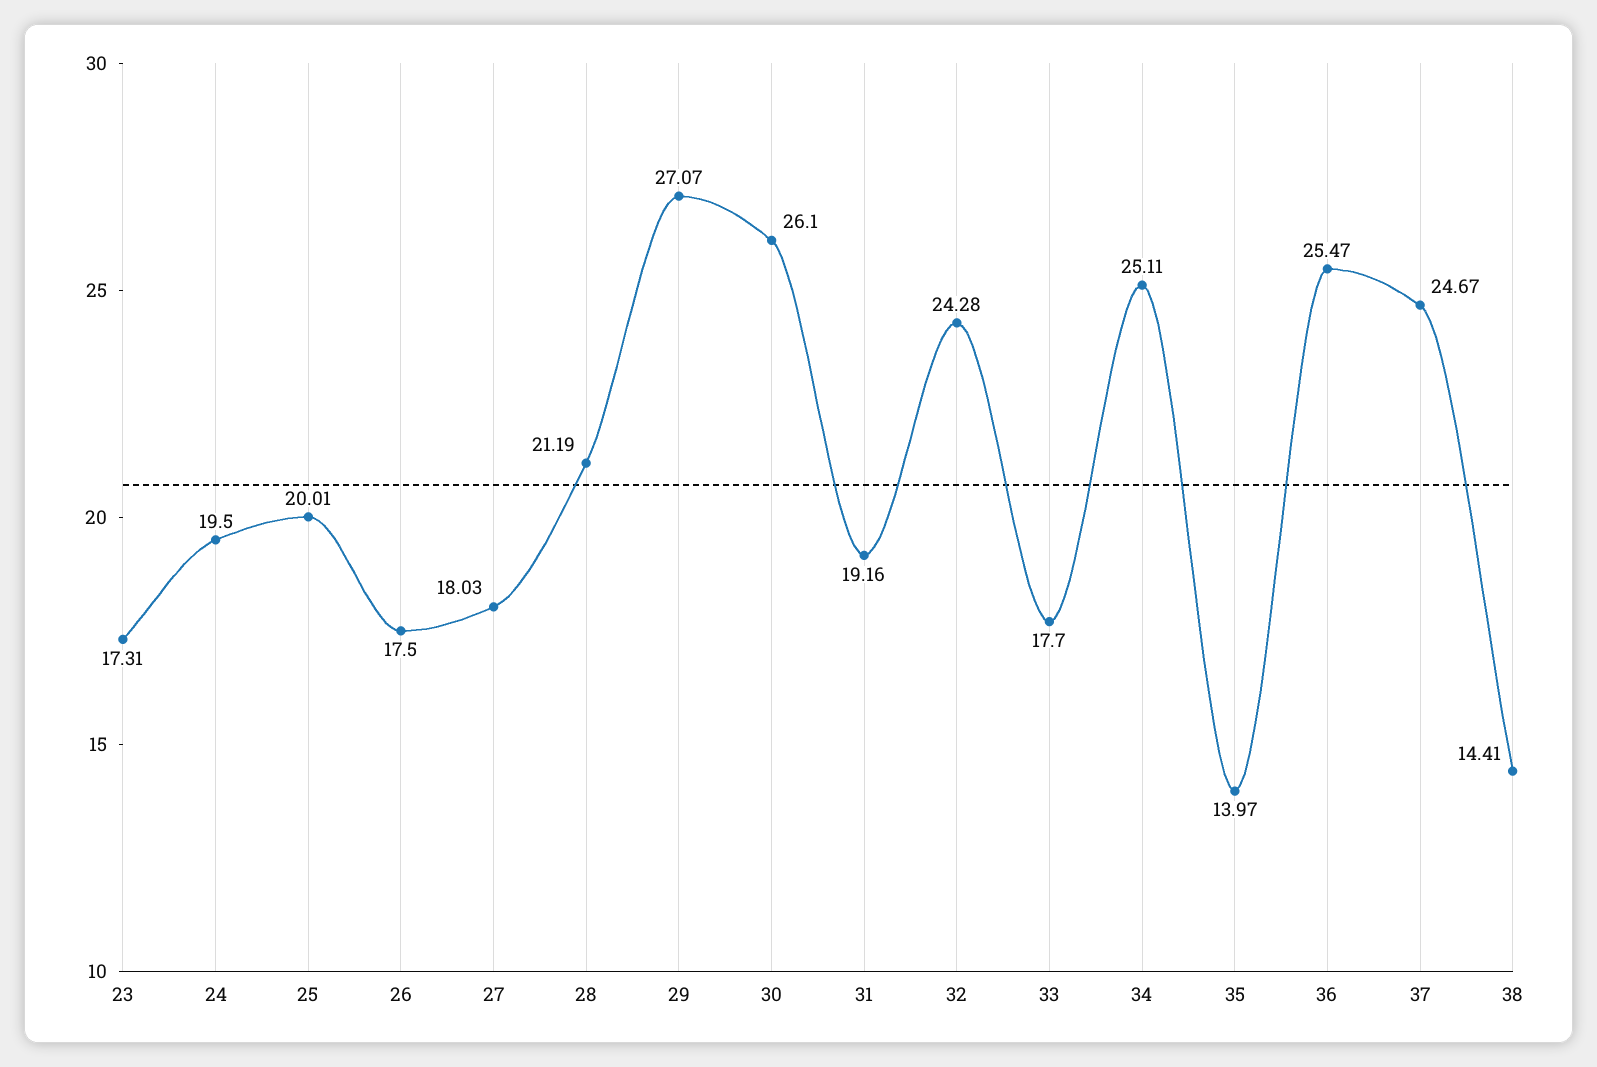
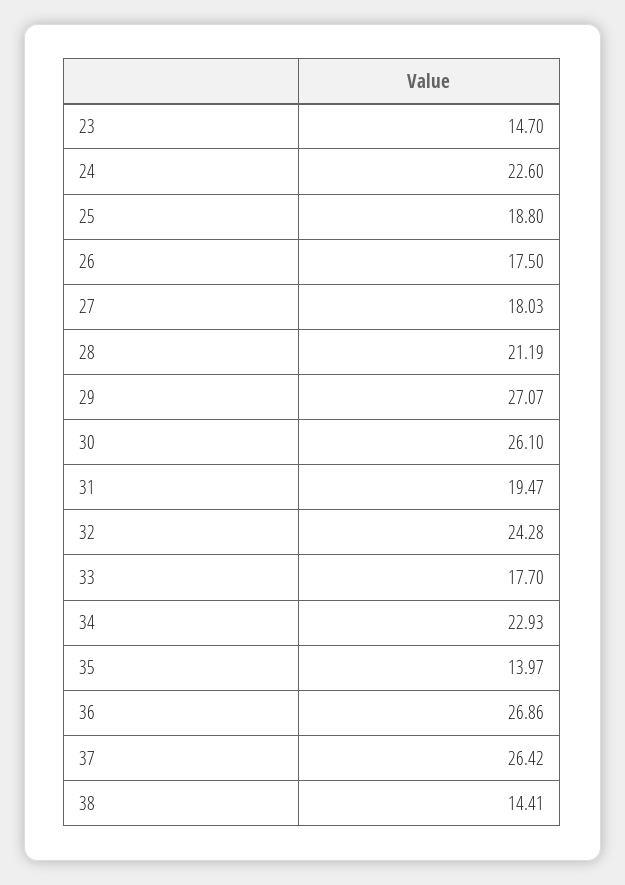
23: 17.31 -> 14.7
24: 19.5 -> 22.6
25: 20.01 -> 18.8
31: 19.16 -> 19.47
34: 25.11 -> 22.93
36: 25.47 -> 26.86
37: 24.67 -> 26.42

